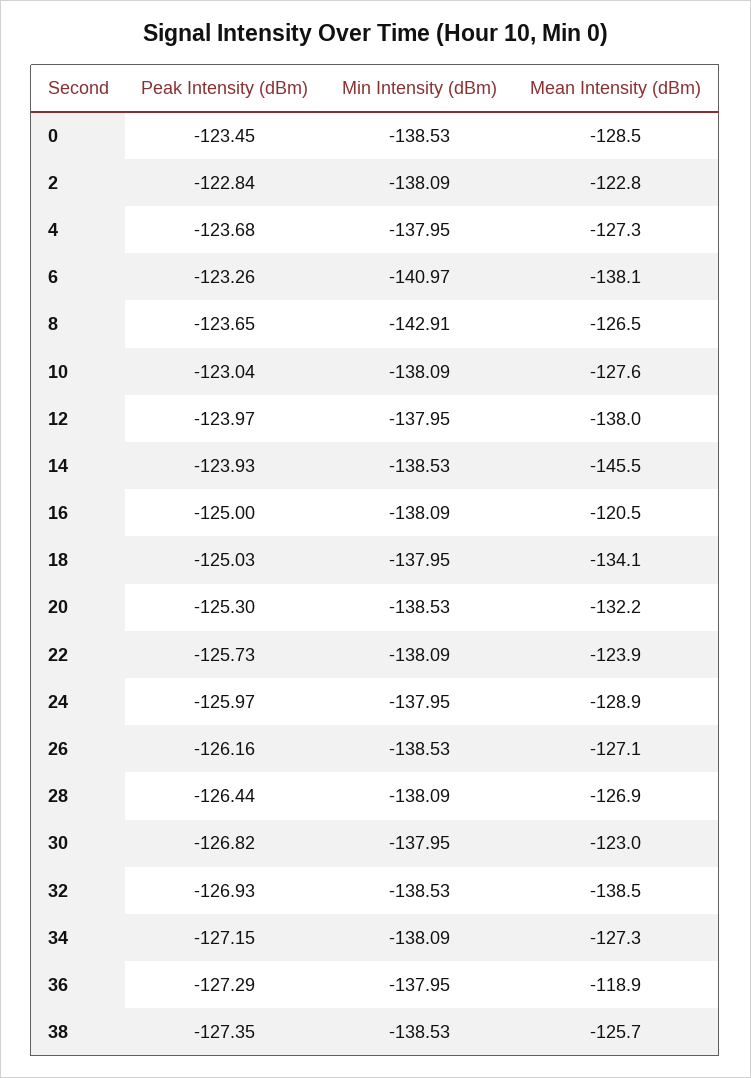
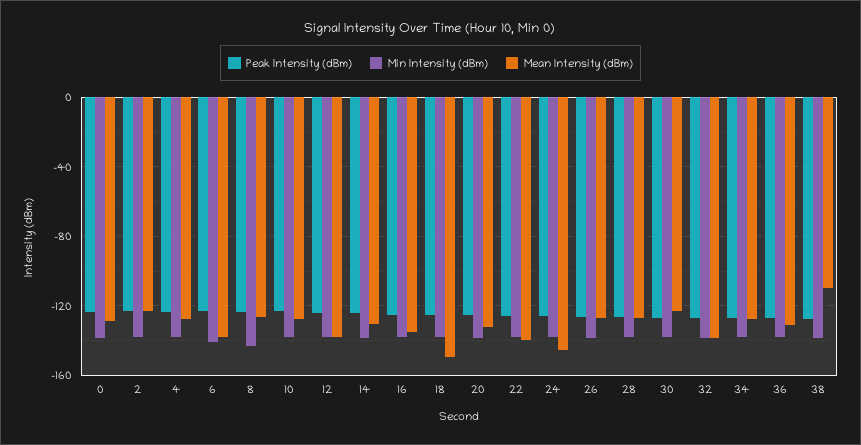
Mean Intensity (dBm), 14: -145.5 -> -130
Mean Intensity (dBm), 16: -120.5 -> -135
Mean Intensity (dBm), 18: -134.1 -> -150
Mean Intensity (dBm), 22: -123.9 -> -140
Mean Intensity (dBm), 24: -128.9 -> -145
Mean Intensity (dBm), 36: -118.9 -> -130
Mean Intensity (dBm), 38: -125.7 -> -110

